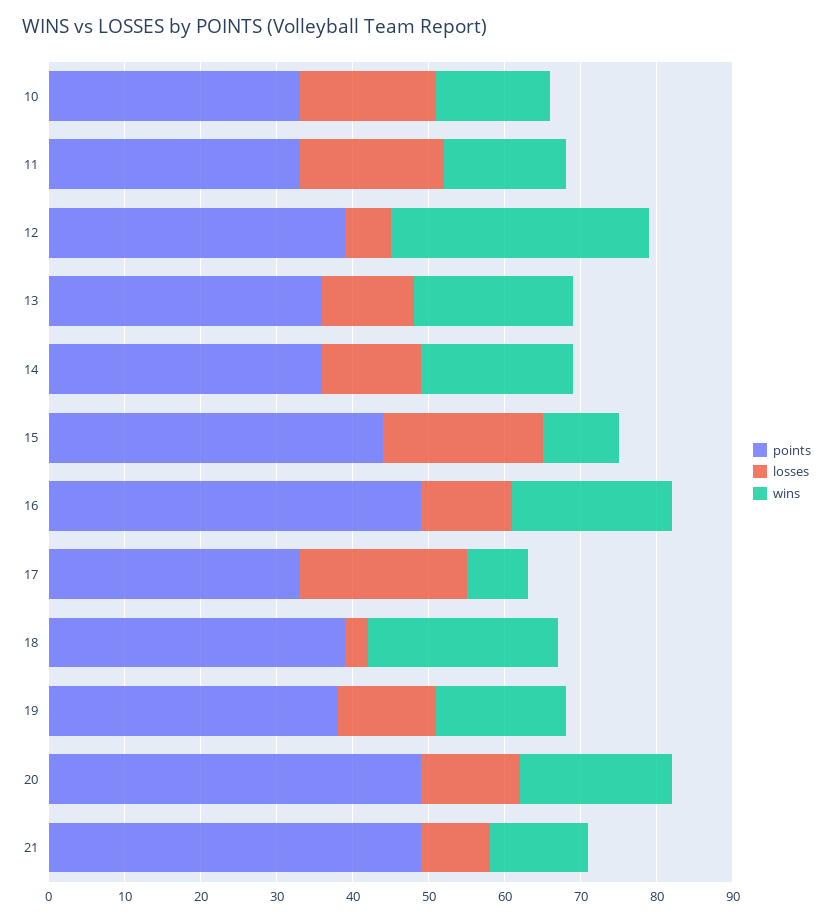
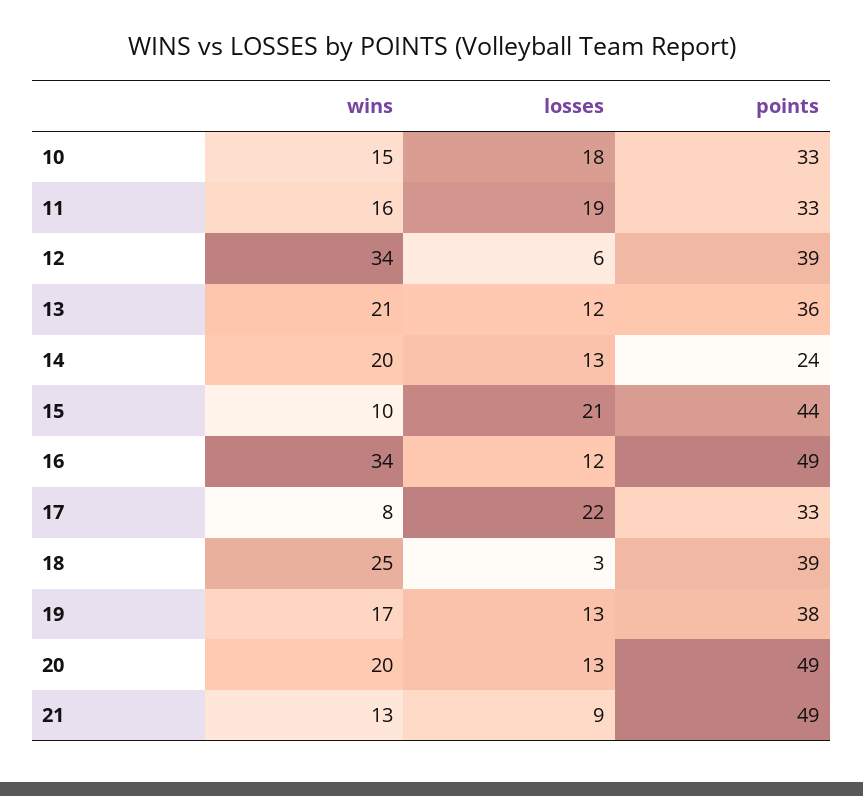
points, 14: 35 -> 24
wins, 16: 20 -> 34

